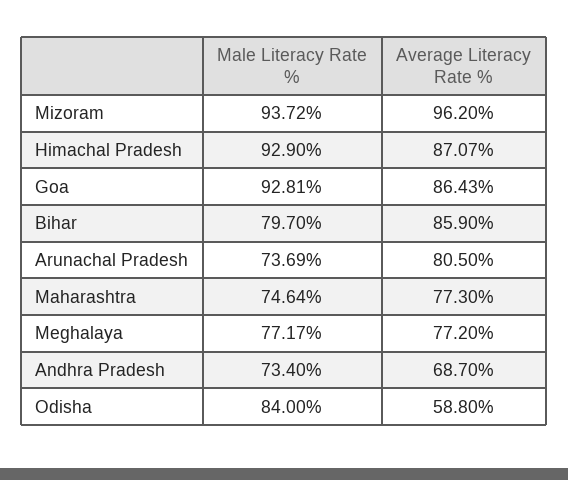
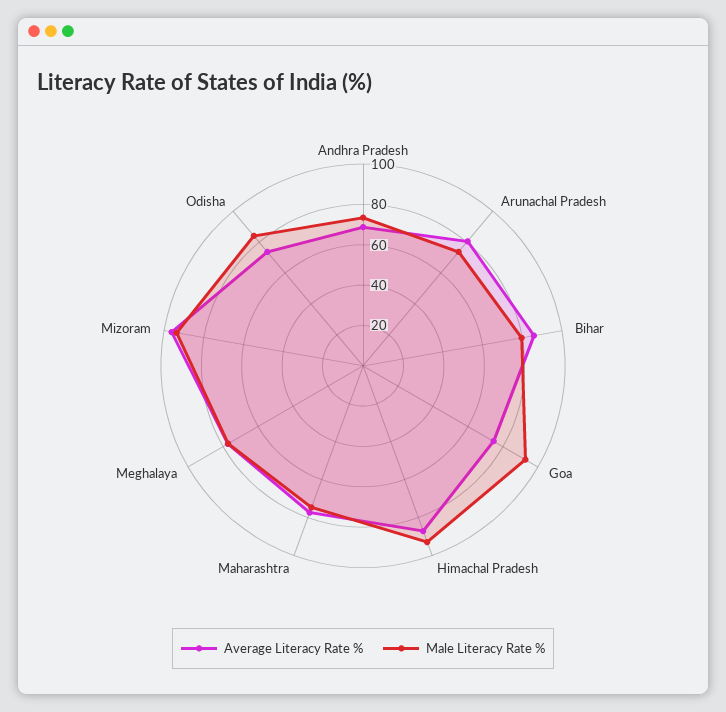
Average Literacy Rate %, Goa: 86.43 -> 75
Average Literacy Rate %, Odisha: 58.8 -> 75

